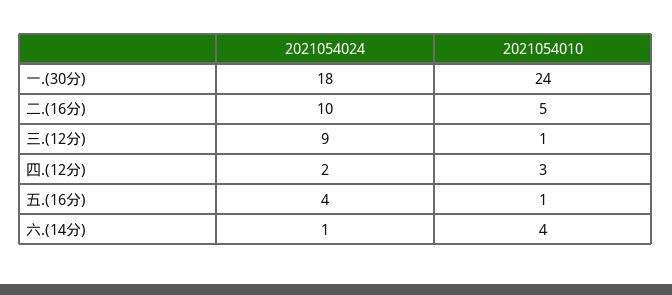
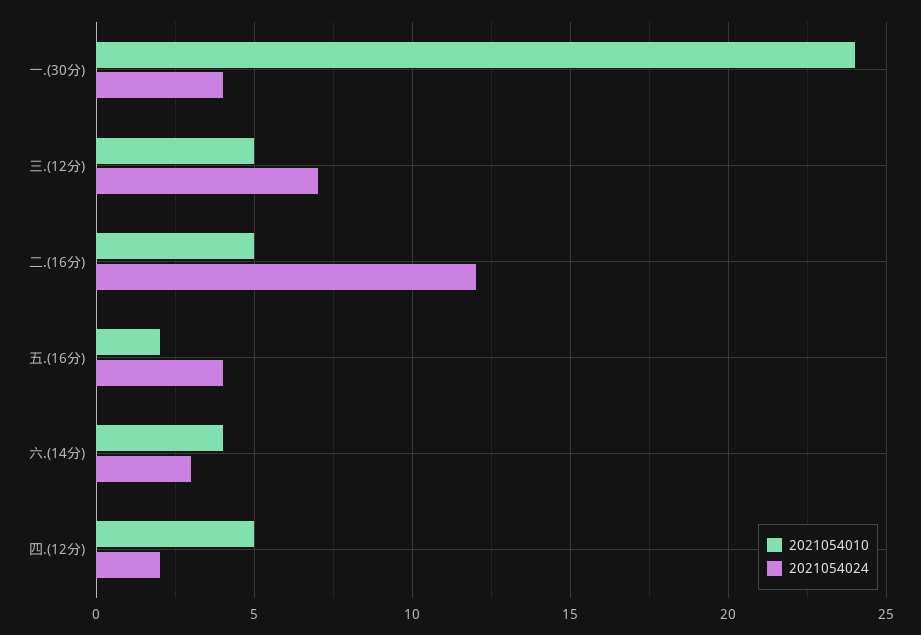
2021054024, 一.(30分): 18 -> 4
2021054024, 二.(16分): 10 -> 12
2021054024, 三.(12分): 9 -> 7
2021054010, 三.(12分): 1 -> 5
2021054010, 四.(12分): 3 -> 5
2021054010, 五.(16分): 1 -> 2
2021054024, 六.(14分): 1 -> 3

